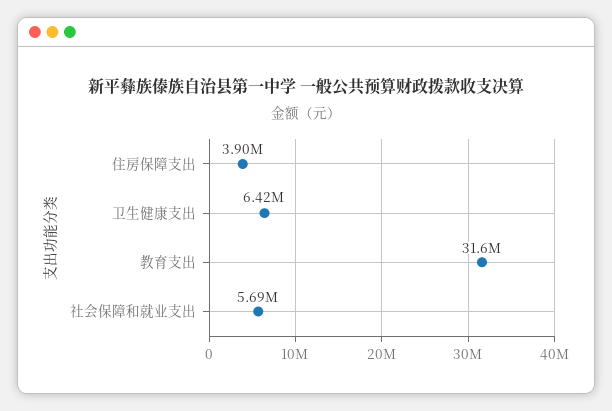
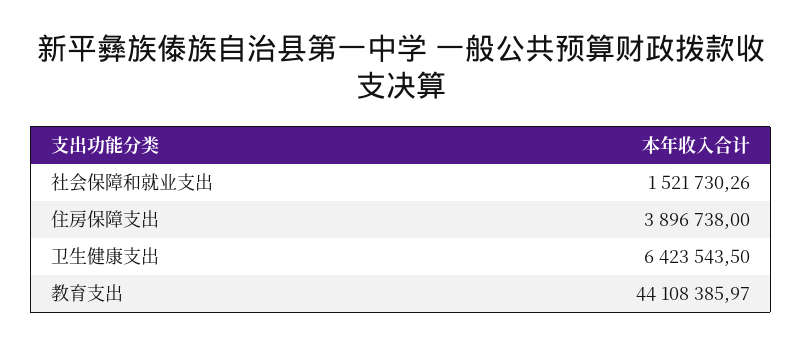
教育支出: 31600000 -> 44108385.97
社会保障和就业支出: 5690000 -> 1521730.26

